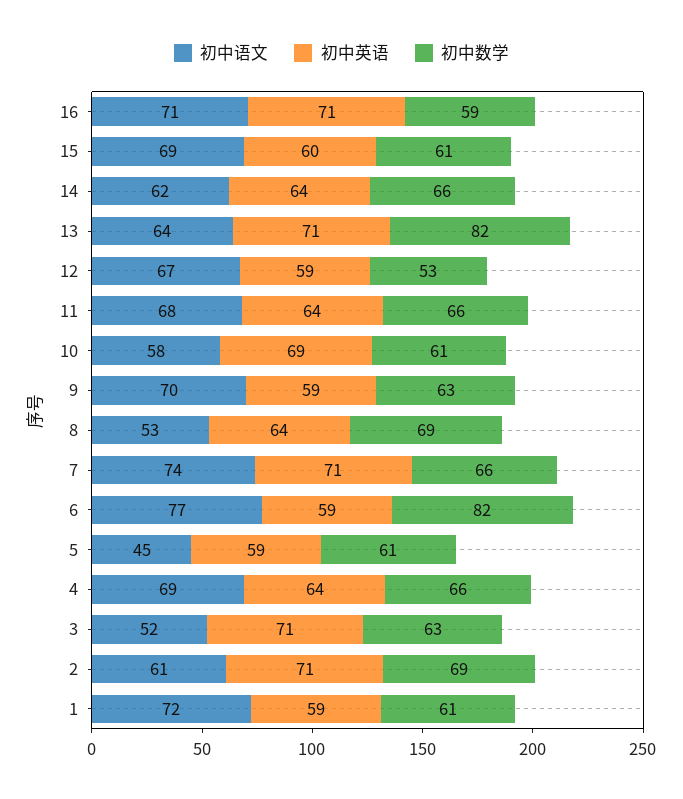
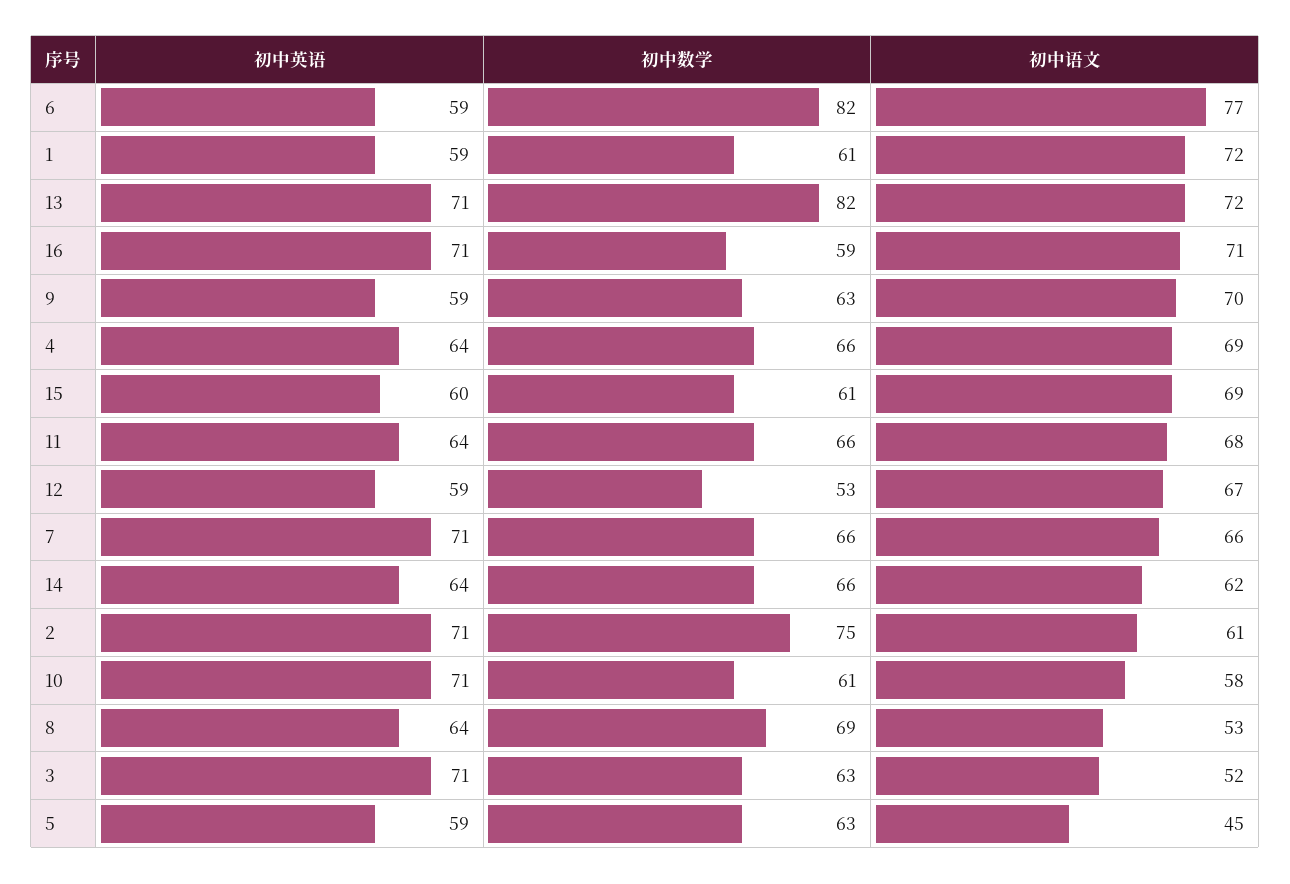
初中语文, 13: 64 -> 72
初中英语, 10: 69 -> 71
初中语文, 7: 74 -> 66
初中数学, 5: 61 -> 63
初中数学, 2: 69 -> 75

